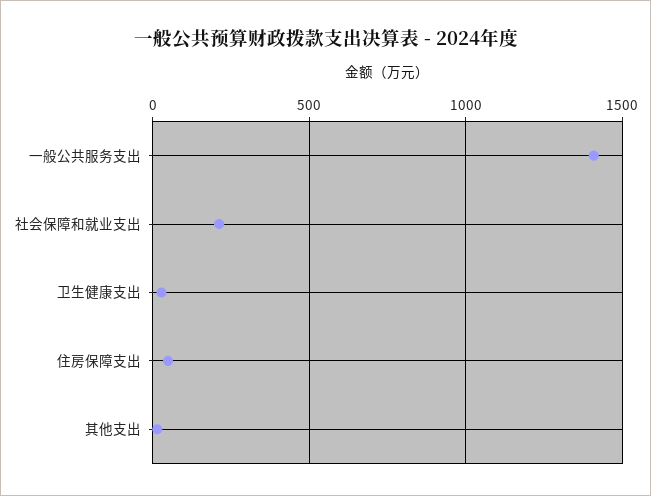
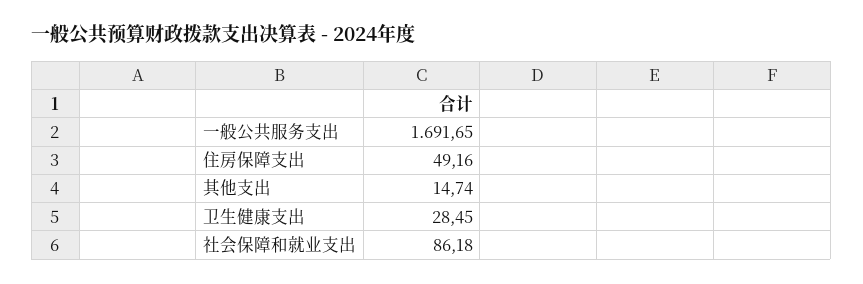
一般公共服务支出: 1400 -> 1691.65
社会保障和就业支出: 200 -> 86.18

